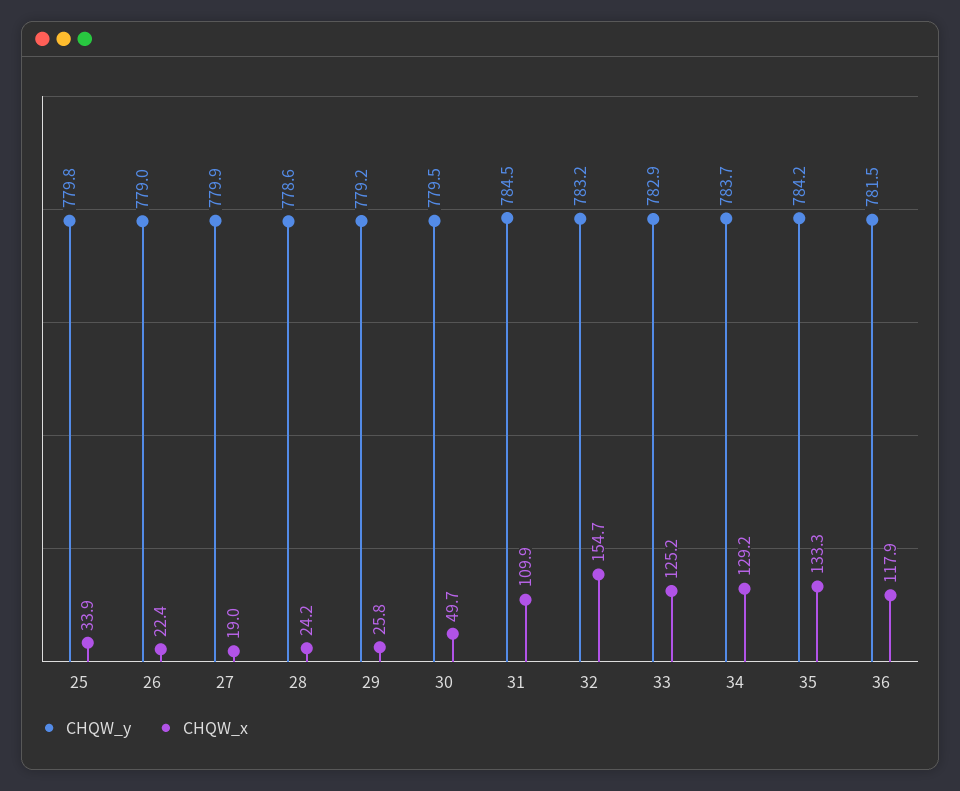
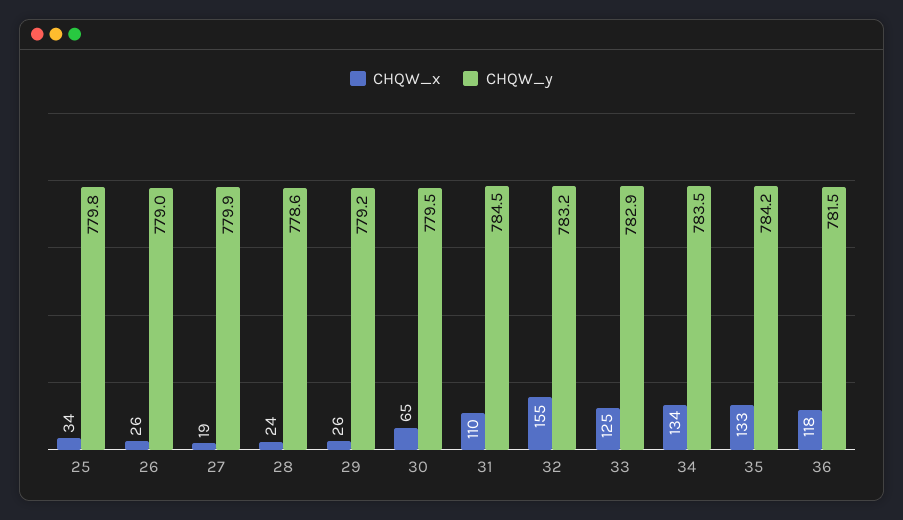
CHQW_x, 26: 22.4 -> 26
CHQW_x, 30: 49.7 -> 65
CHQW_y, 34: 783.7 -> 783.5
CHQW_x, 34: 129.2 -> 134

